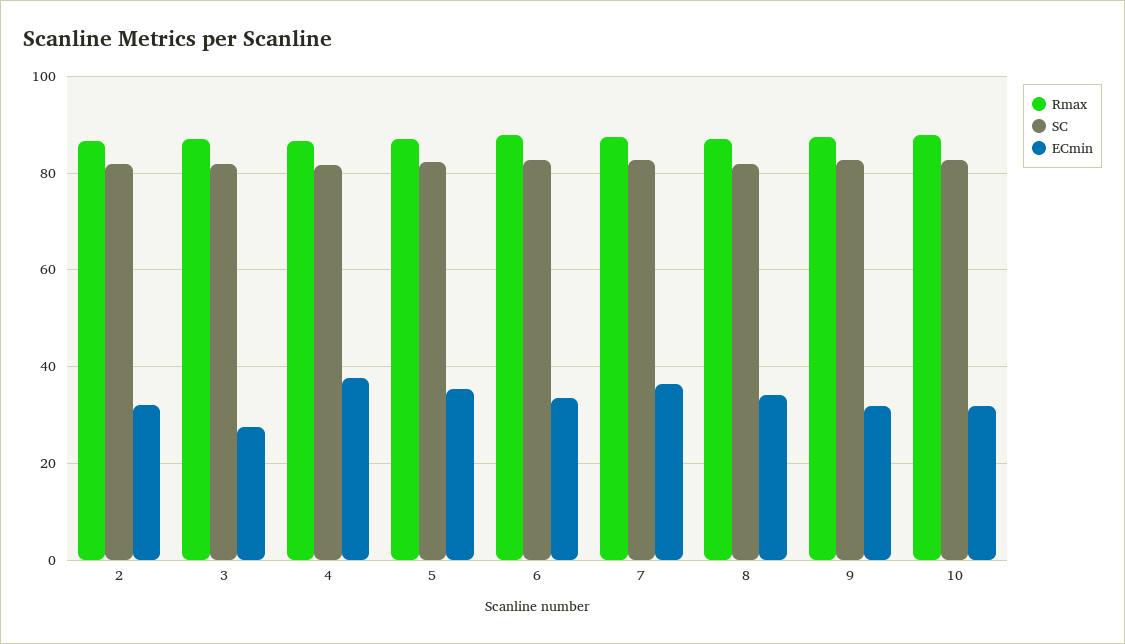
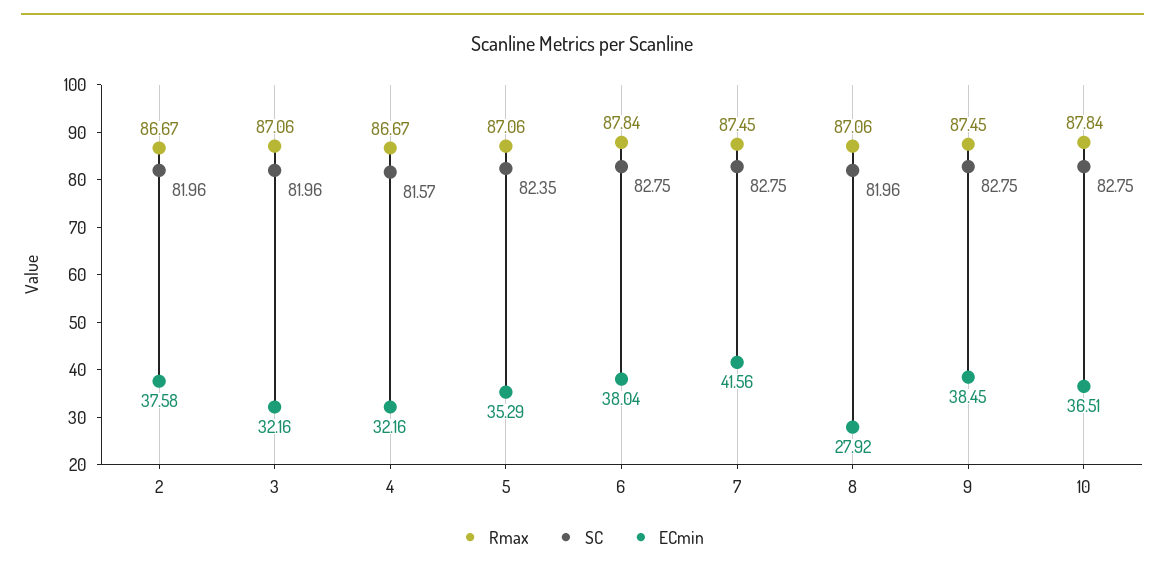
ECmin, 2: 32 -> 37.58
ECmin, 3: 28 -> 32.16
ECmin, 4: 38 -> 32.16
ECmin, 6: 34 -> 38.04
ECmin, 7: 36 -> 41.56
ECmin, 8: 34 -> 27.92
ECmin, 9: 32 -> 38.45
ECmin, 10: 32 -> 36.51

